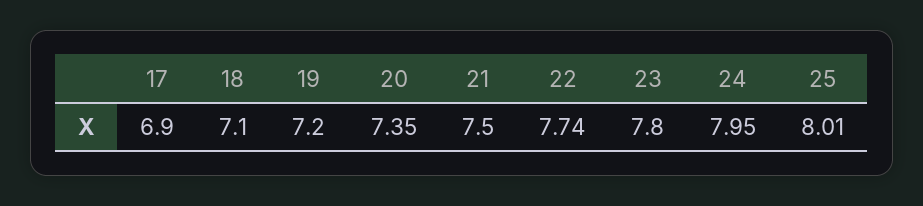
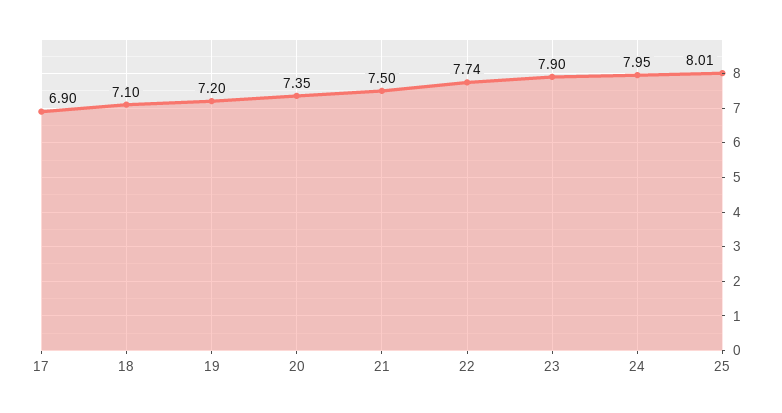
23: 7.8 -> 7.9

